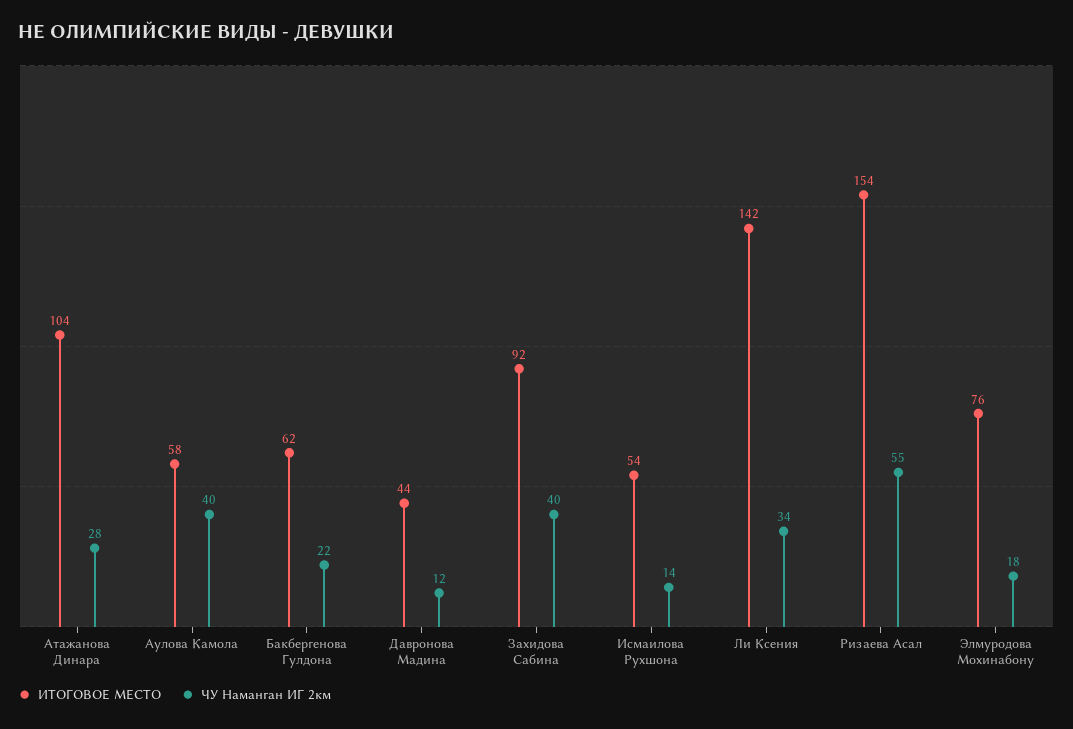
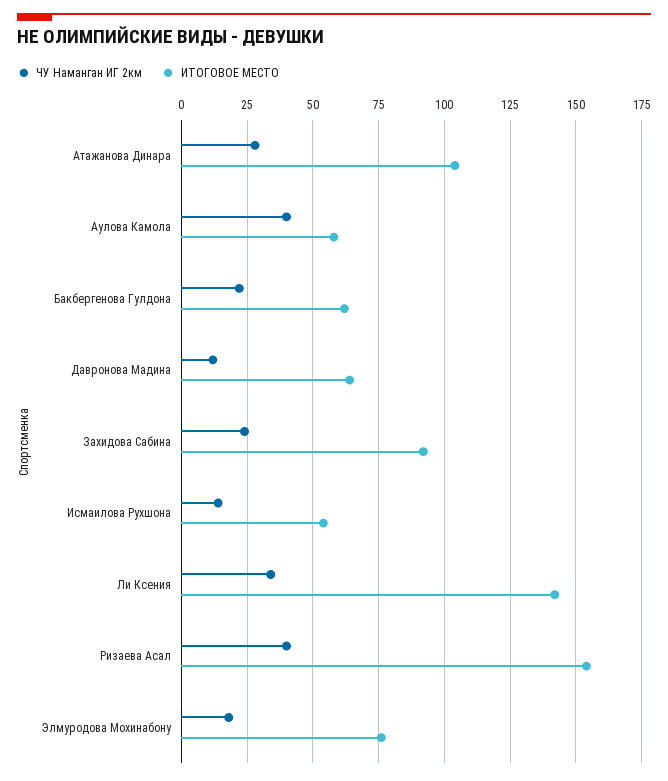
ИТОГОВОЕ МЕСТО, Давронова Мадина: 44 -> 65
ЧУ Наманган ИГ 2км, Захидова Сабина: 40 -> 25
ЧУ Наманган ИГ 2км, Ризаева Асал: 55 -> 40

